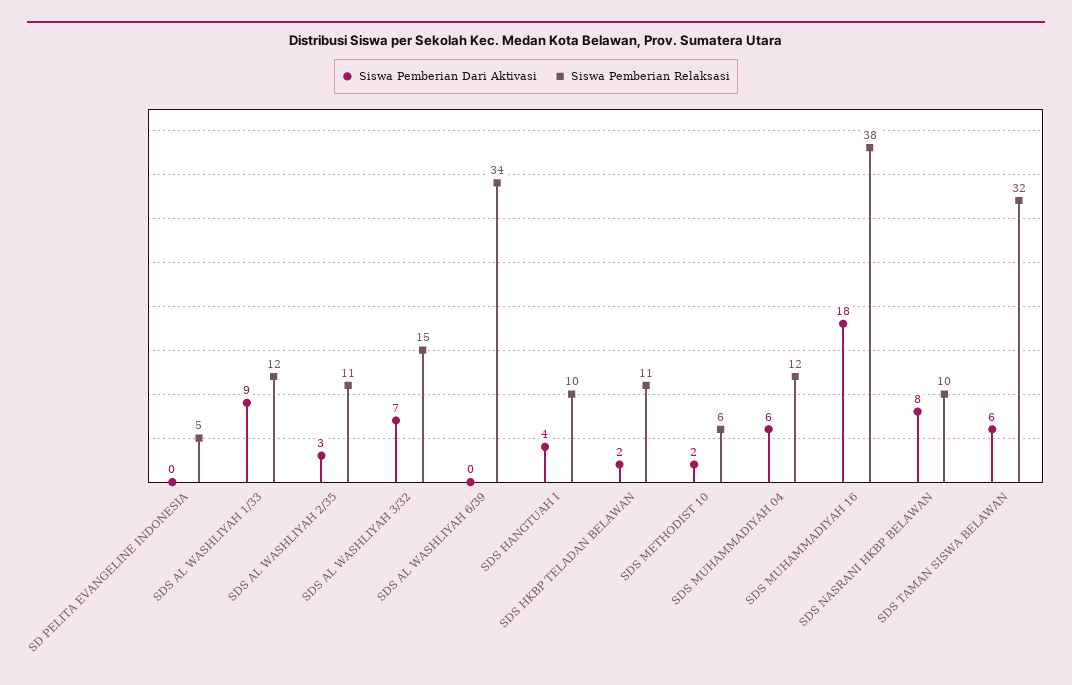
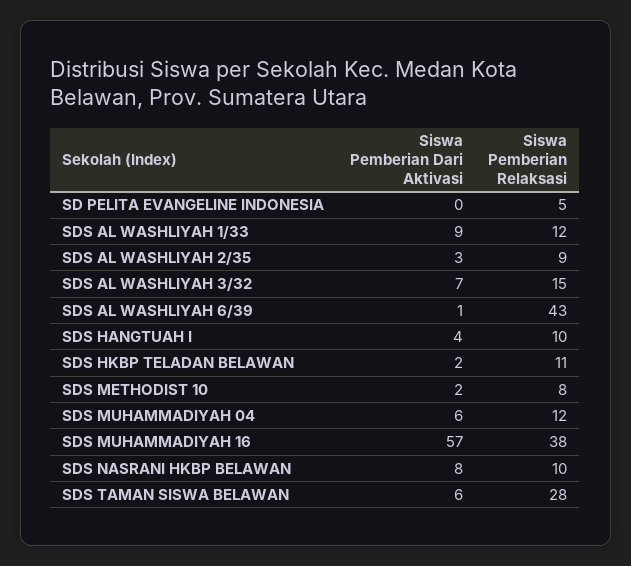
Siswa Pemberian Relaksasi, SDS AL WASHLIYAH 2/35: 11 -> 9
Siswa Pemberian Dari Aktivasi, SDS AL WASHLIYAH 6/39: 0 -> 1
Siswa Pemberian Relaksasi, SDS AL WASHLIYAH 6/39: 34 -> 43
Siswa Pemberian Relaksasi, SDS METHODIST 10: 6 -> 8
Siswa Pemberian Dari Aktivasi, SDS MUHAMMADIYAH 16: 18 -> 57
Siswa Pemberian Relaksasi, SDS TAMAN SISWA BELAWAN: 32 -> 28

